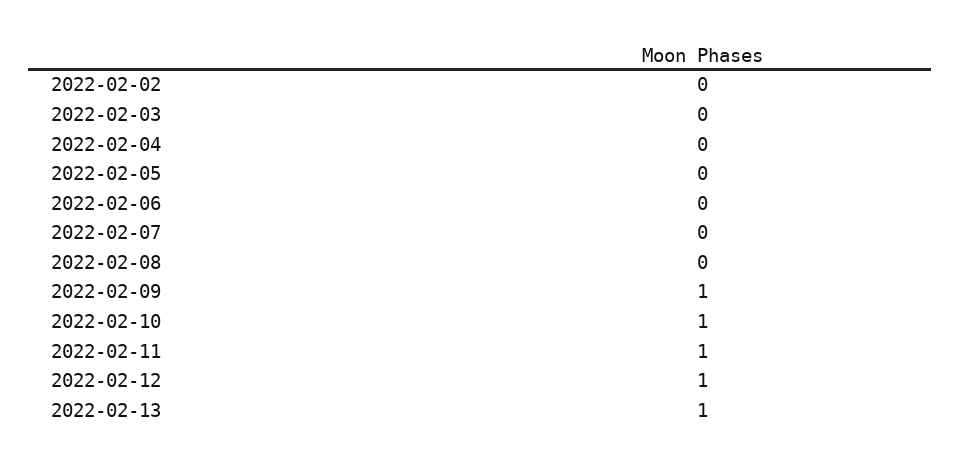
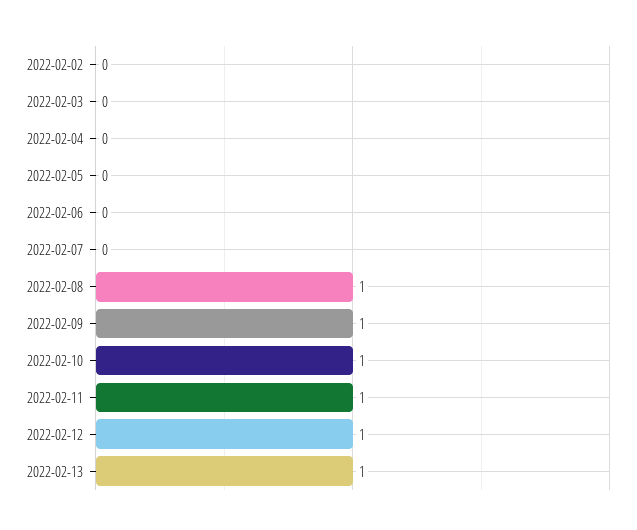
2022-02-08: 0 -> 1

